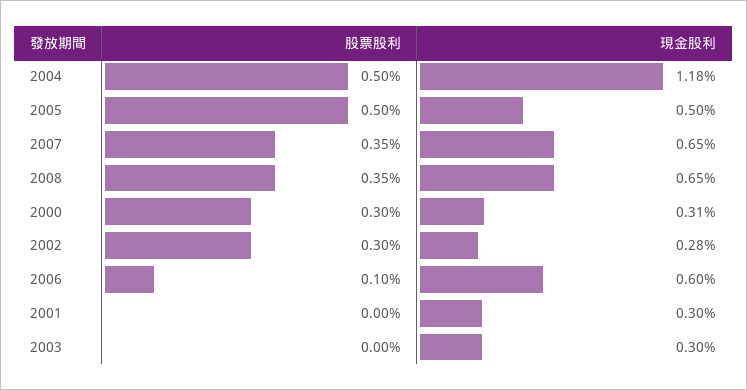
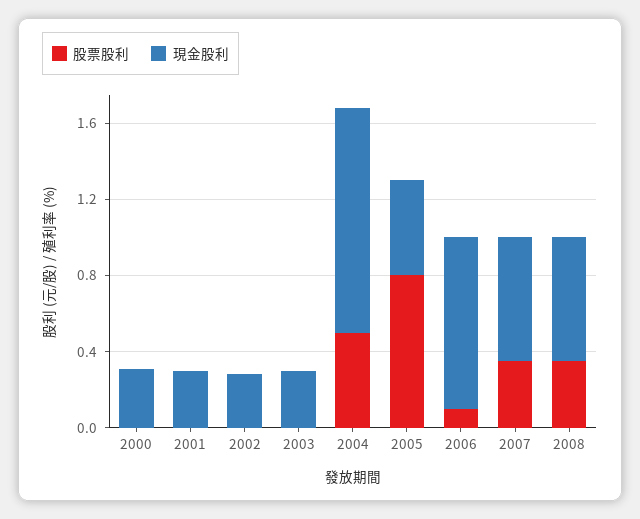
股票股利, 2005: 0.5 -> 0.8
股票股利, 2000: 0.3 -> 0
股票股利, 2002: 0.3 -> 0
現金股利, 2006: 0.6 -> 0.9

